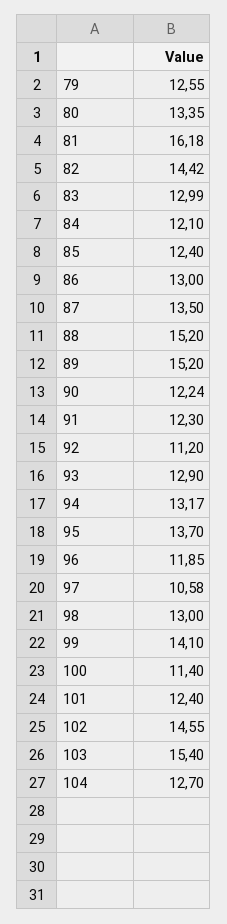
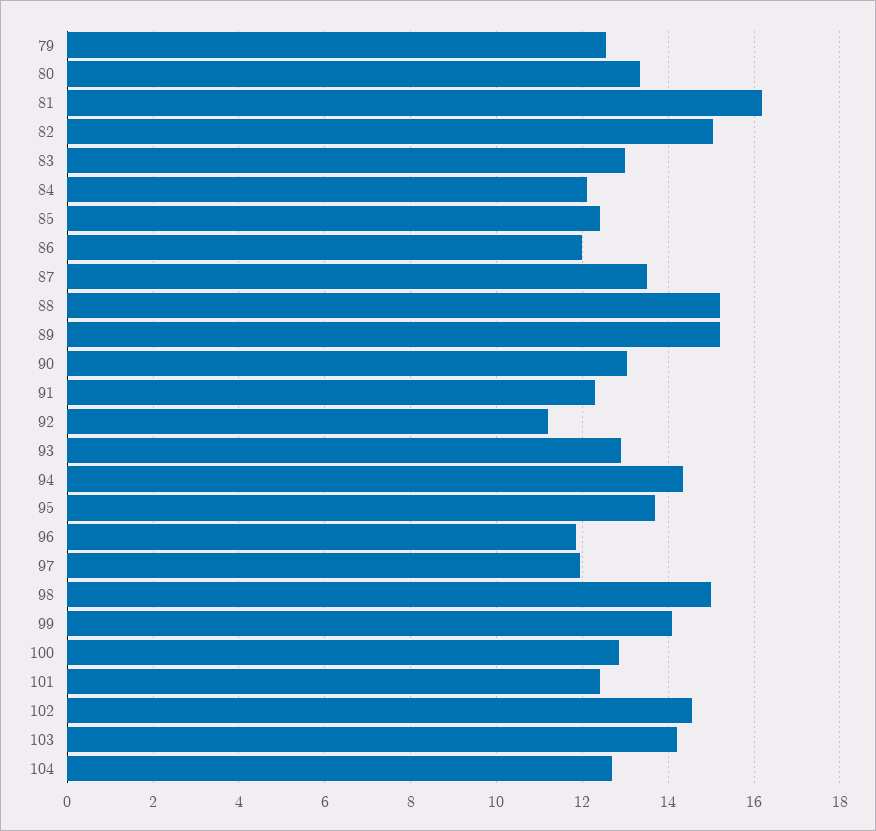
82: 14.42 -> 15
86: 13 -> 12
90: 12.24 -> 13
94: 13.17 -> 14.4
97: 10.58 -> 12
98: 13 -> 15
100: 11.4 -> 12.8
103: 15.4 -> 14.2

